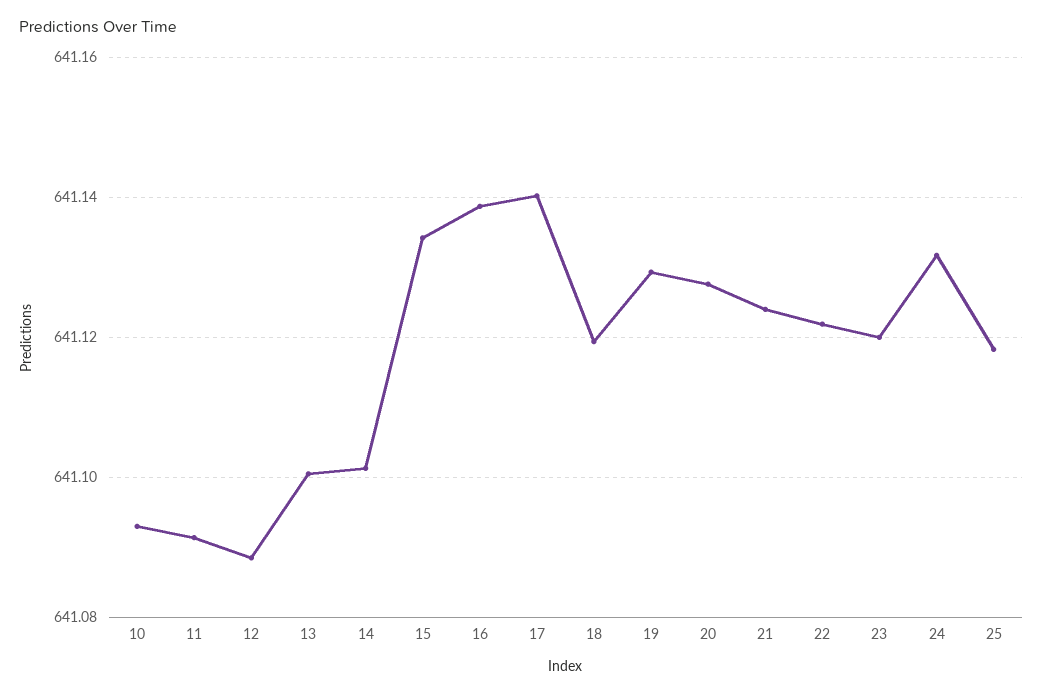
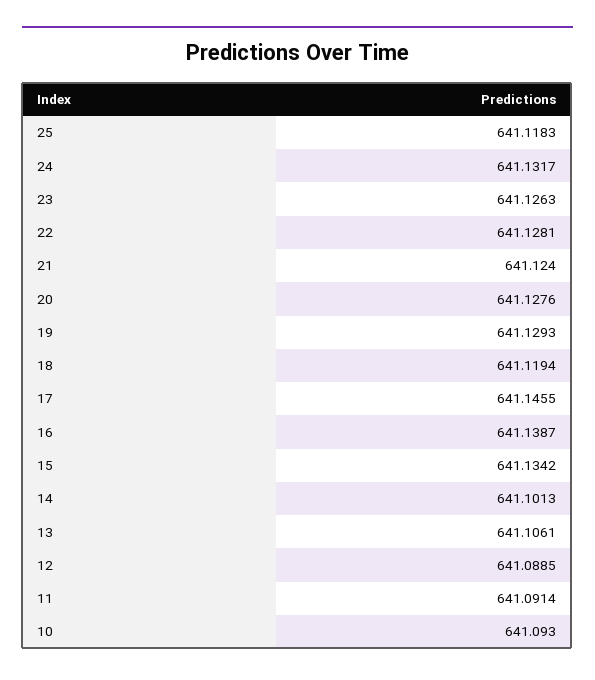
13: 641.1 -> 641.1061
17: 641.14 -> 641.1455
22: 641.122 -> 641.1281
23: 641.12 -> 641.1263

